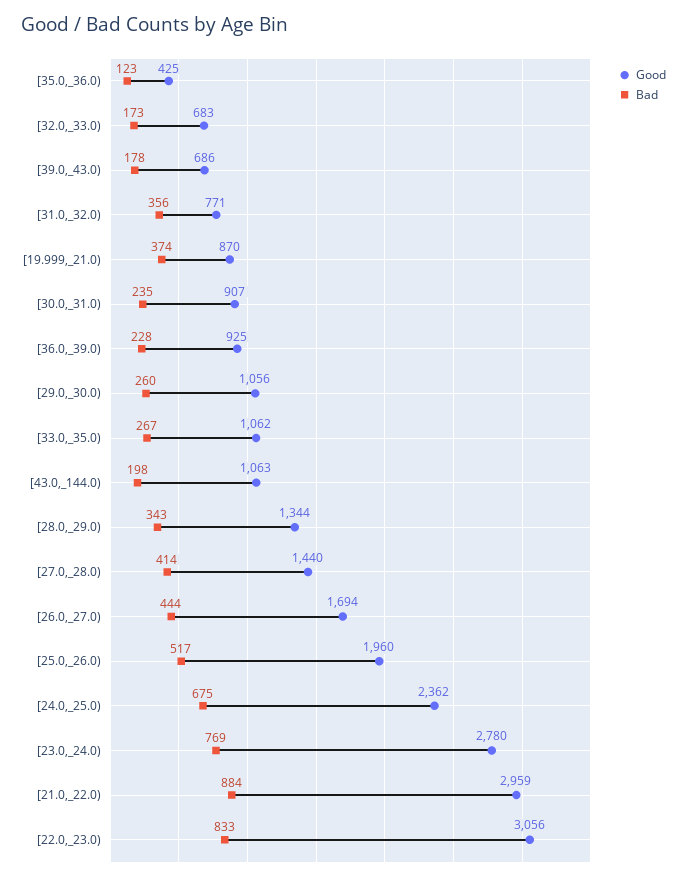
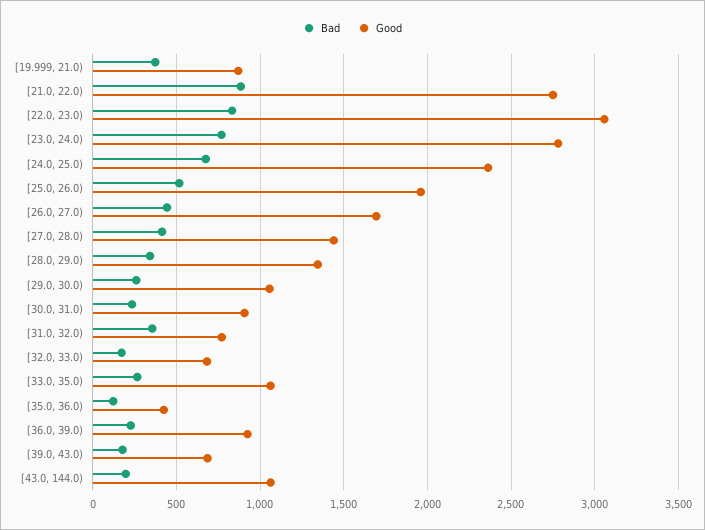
Good, [21.0,_22.0): 2959 -> 2750

